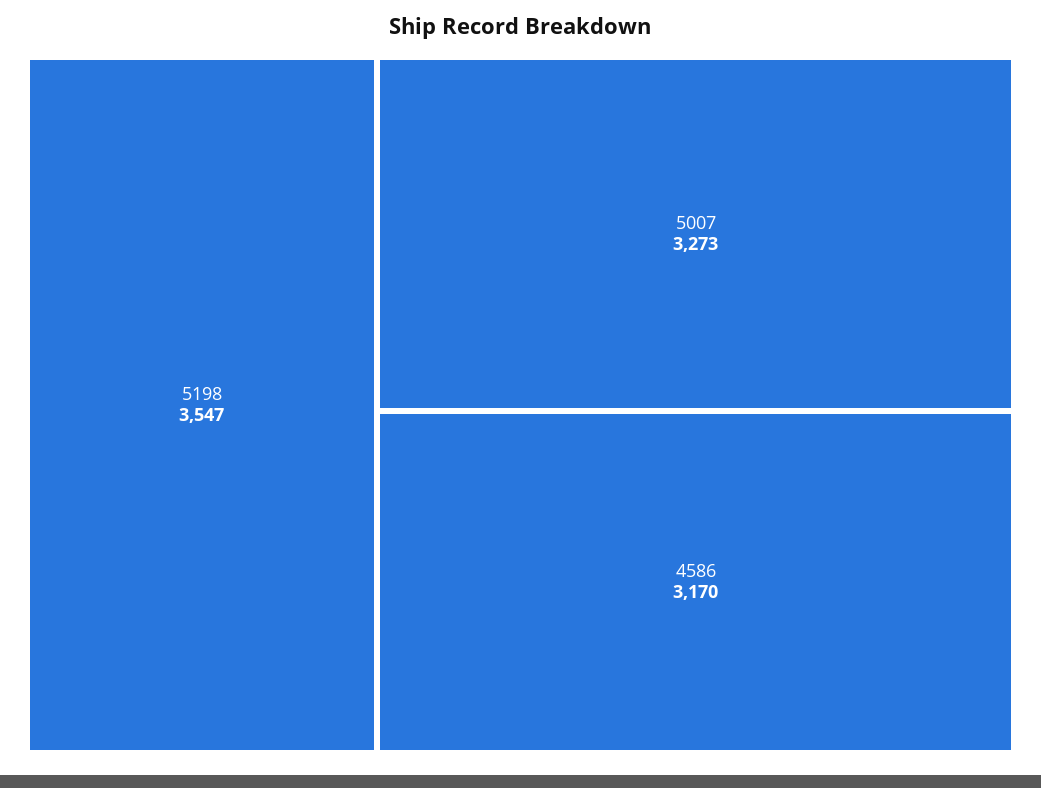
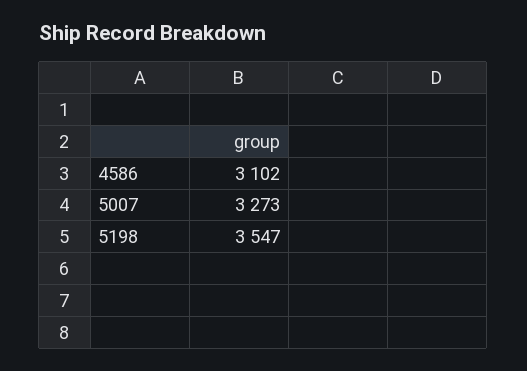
4586: 3170 -> 3102

